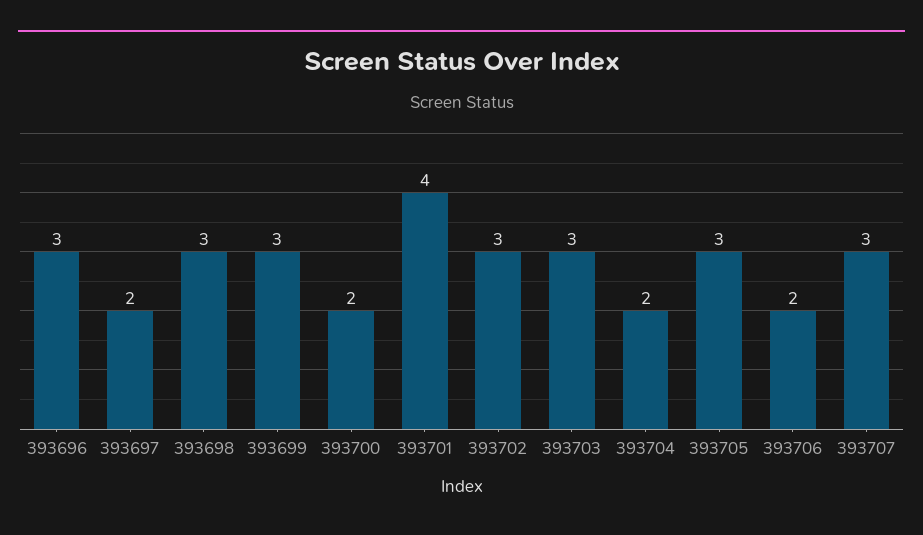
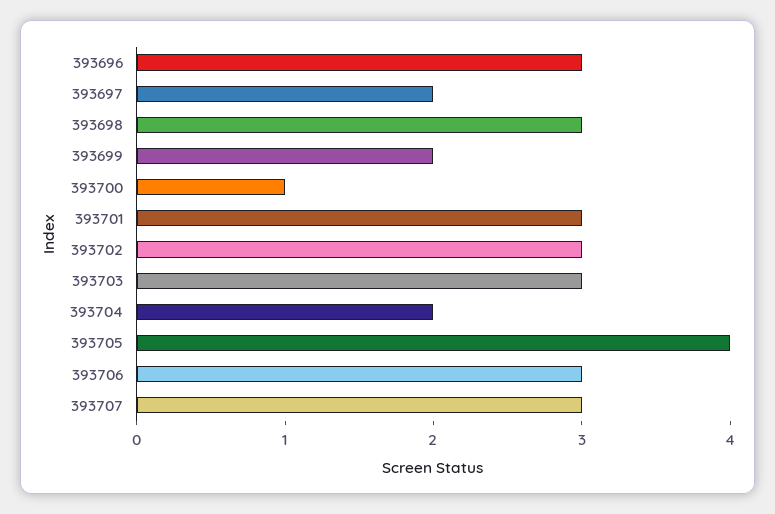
393699: 3 -> 2
393700: 2 -> 1
393701: 4 -> 3
393705: 3 -> 4
393706: 2 -> 3

